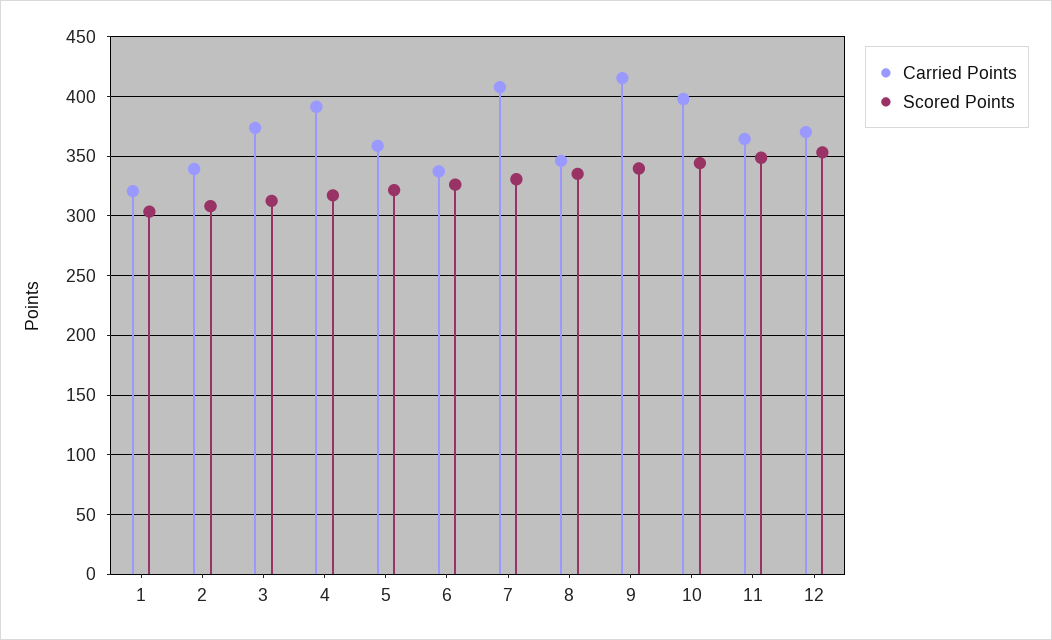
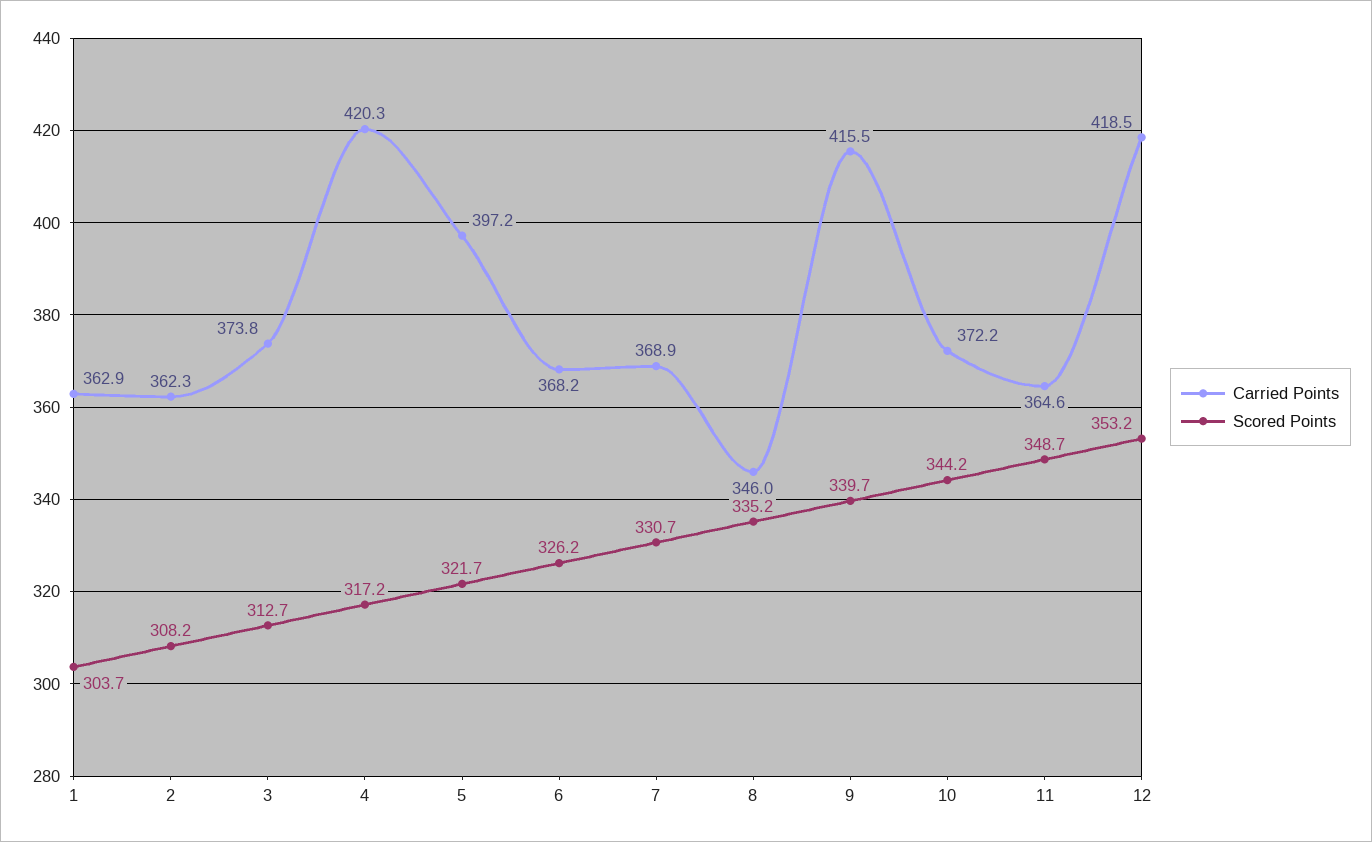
Carried Points, 1: 320 -> 362.9
Carried Points, 2: 340 -> 362.3
Carried Points, 4: 390 -> 420.3
Carried Points, 5: 360 -> 397.2
Carried Points, 6: 340 -> 368.2
Carried Points, 7: 410 -> 368.9
Carried Points, 10: 400 -> 372.2
Carried Points, 12: 370 -> 418.5

